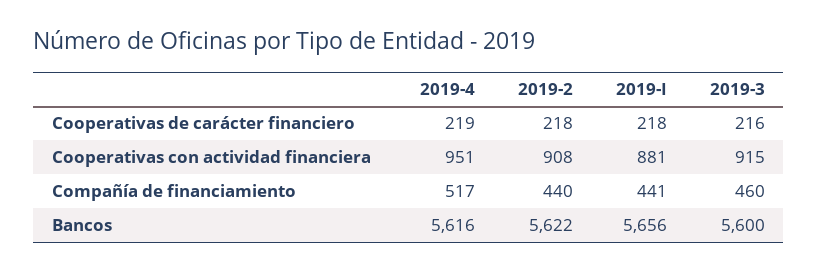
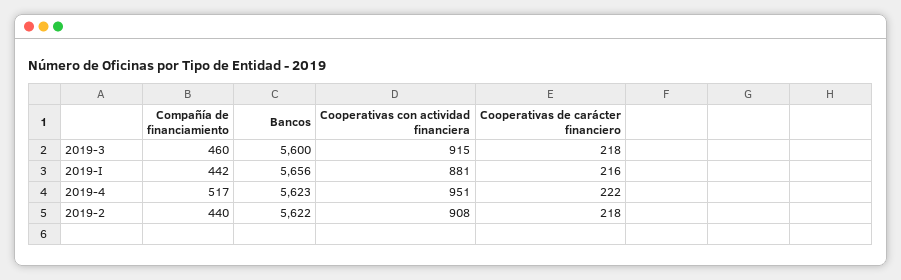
2019-4, Cooperativas de carácter financiero: 219 -> 222
2019-I, Cooperativas de carácter financiero: 218 -> 216
2019-3, Cooperativas de carácter financiero: 216 -> 218
2019-I, Compañía de financiamiento: 441 -> 442
2019-4, Bancos: 5616 -> 5623

